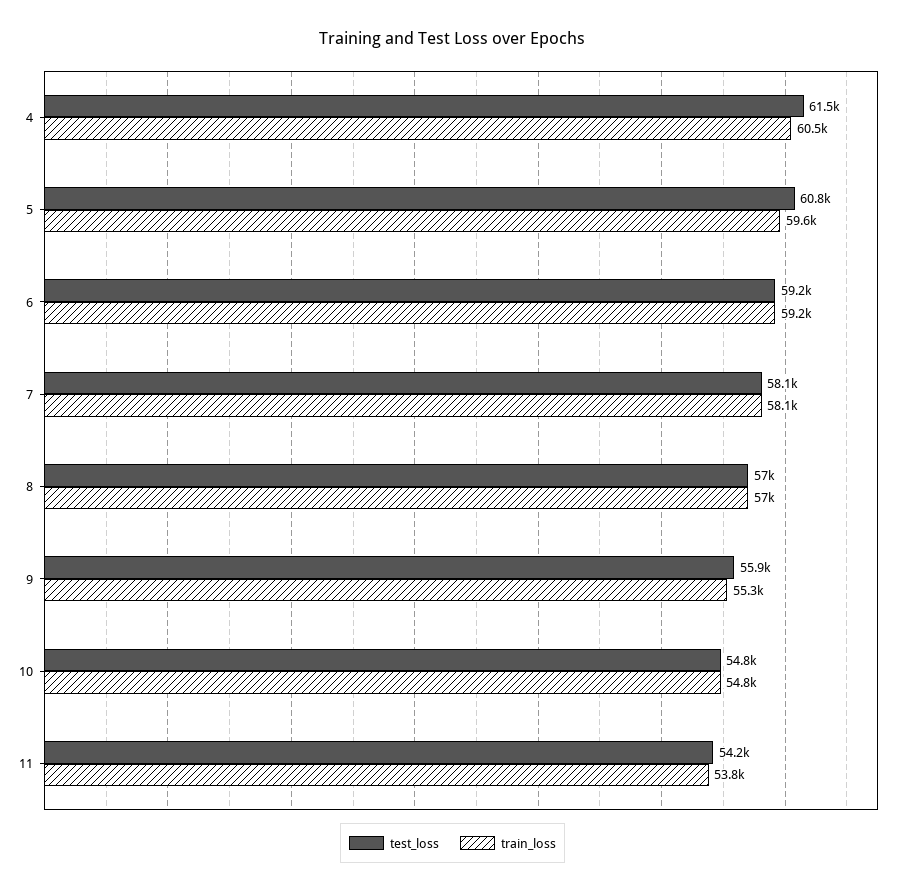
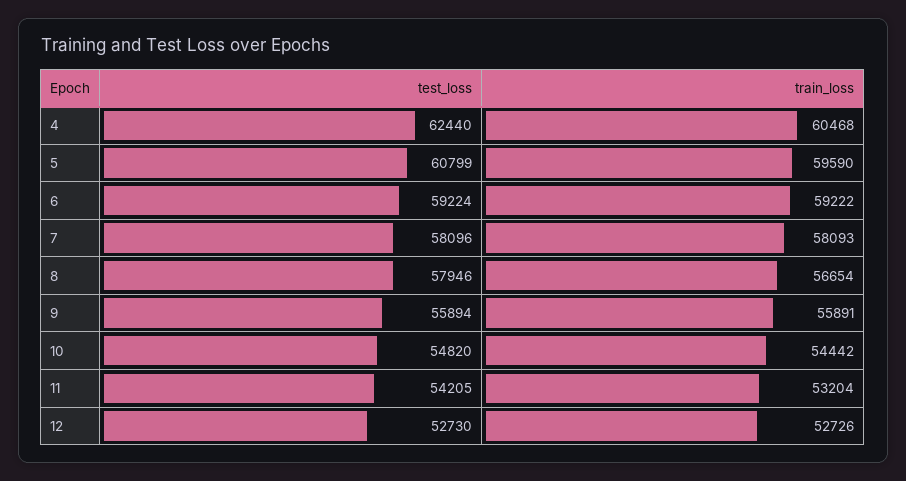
test_loss, 4: 61500 -> 62440
test_loss, 8: 57000 -> 57946
train_loss, 8: 57000 -> 56654
train_loss, 9: 55300 -> 55891
train_loss, 10: 54800 -> 54442
train_loss, 11: 53800 -> 53204
test_loss, 12: none -> 52730
train_loss, 12: none -> 52726

